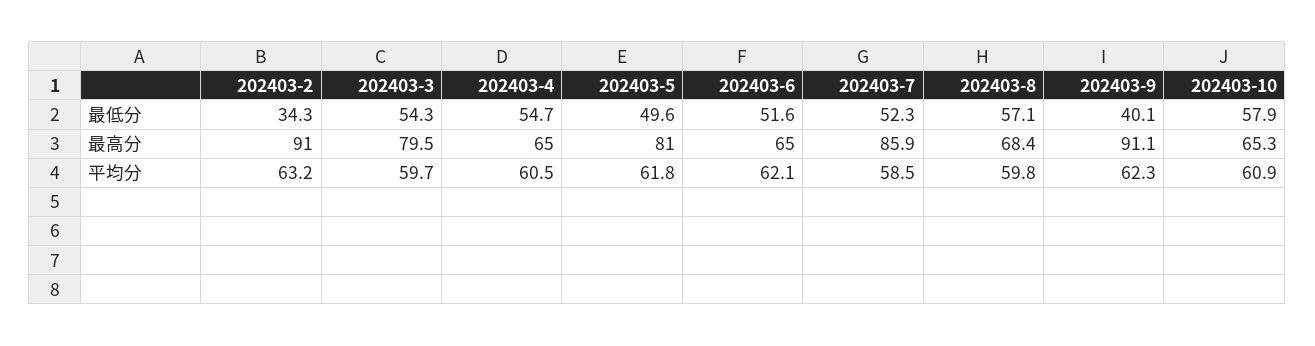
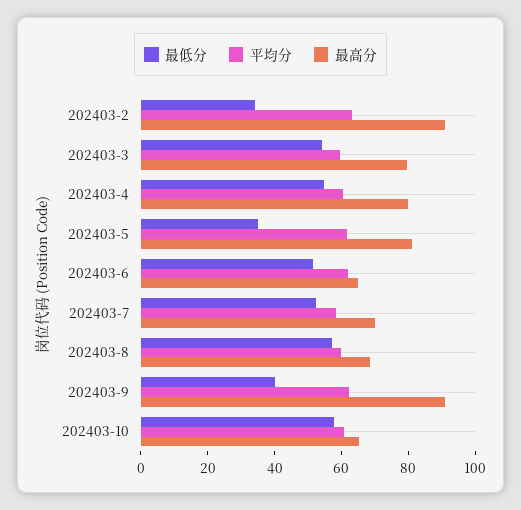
最低分, 202403-5: 49.6 -> 35
最高分, 202403-4: 65 -> 80
最高分, 202403-7: 85.9 -> 70

